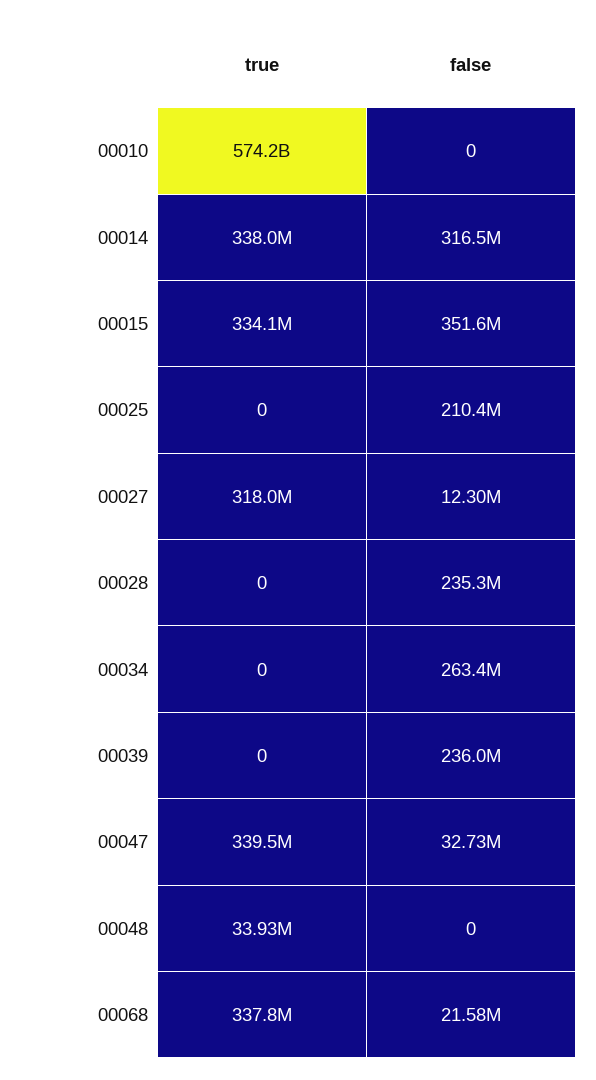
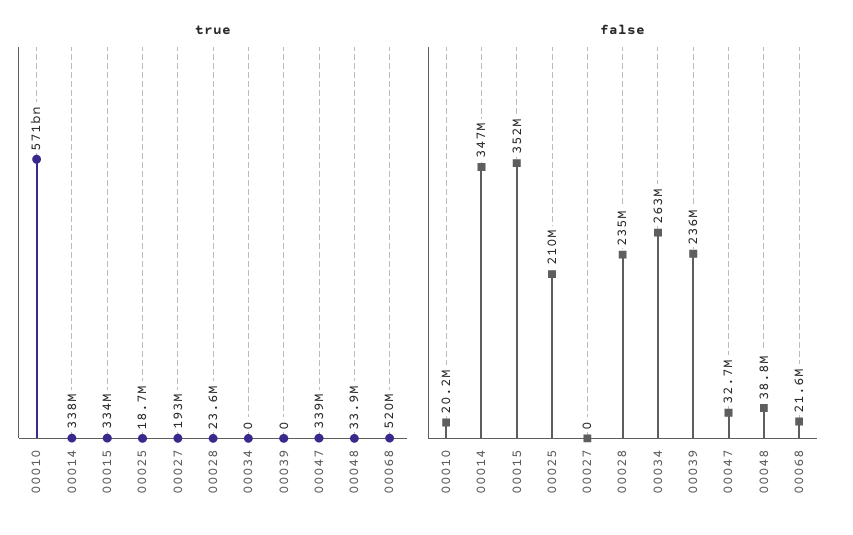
true, 00010: 574200000000 -> 571000000000
false, 00010: 0 -> 20200000
false, 00014: 316500000 -> 347000000
true, 00025: 0 -> 18700000
true, 00027: 318000000 -> 193000000
false, 00027: 12300000 -> 0
true, 00028: 0 -> 23600000
false, 00048: 0 -> 38800000
true, 00068: 337800000 -> 520000000

